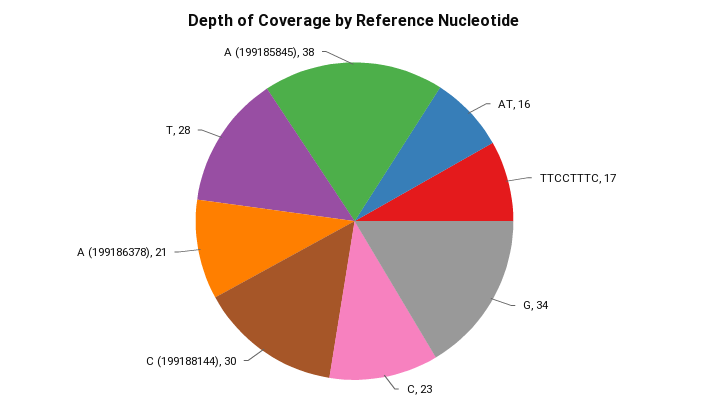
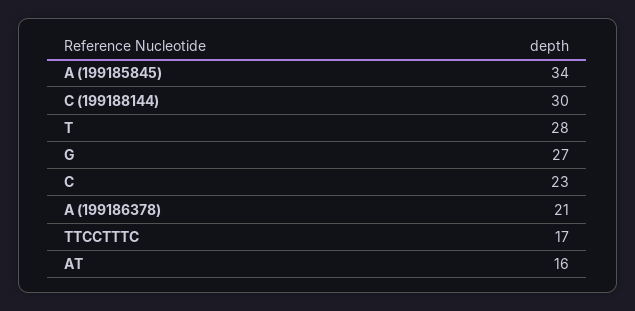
G: 34 -> 27
A (199185845): 38 -> 34

